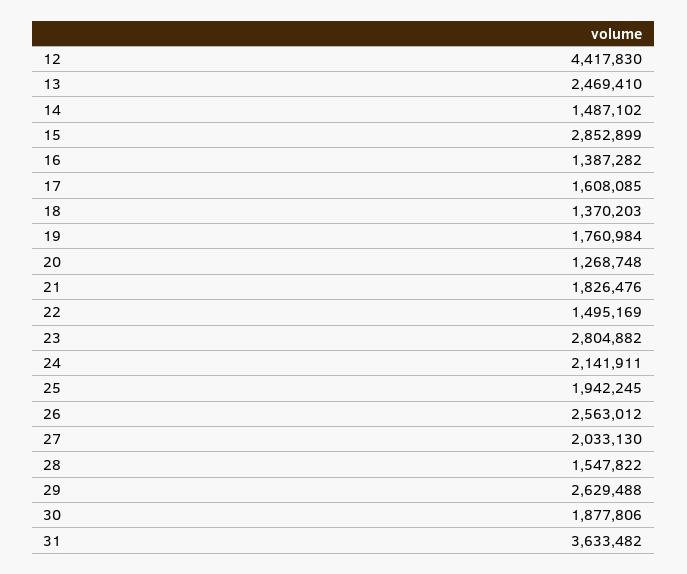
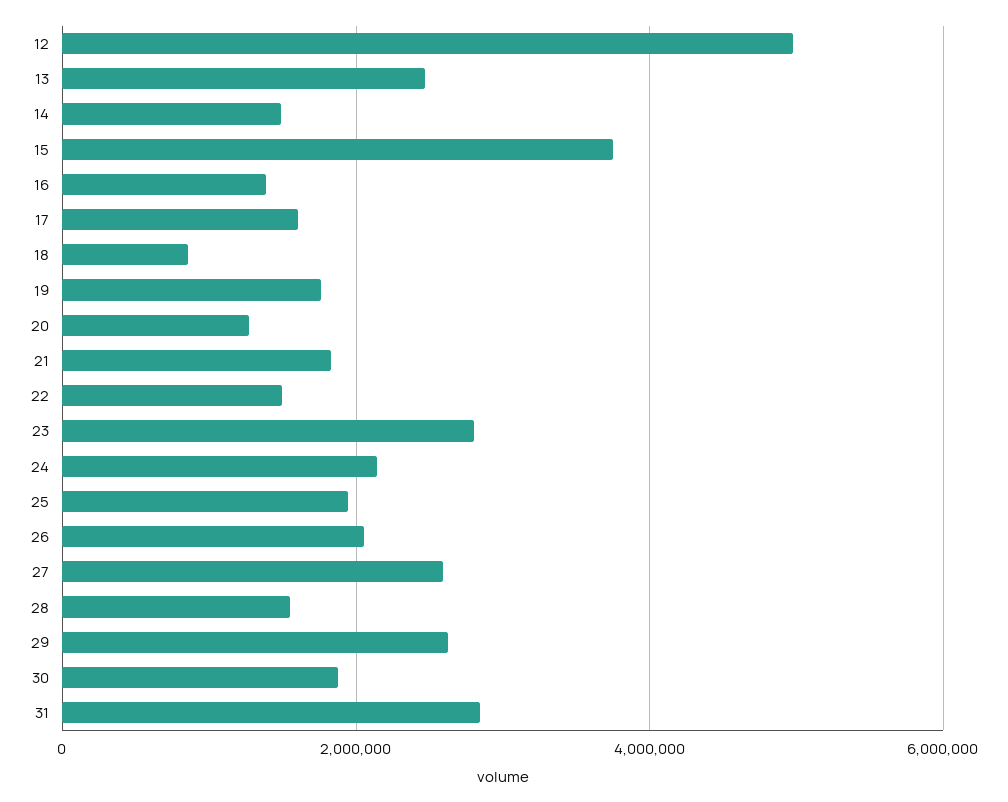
12: 4417830 -> 5000000
15: 2852899 -> 3800000
18: 1370203 -> 800000
26: 2563012 -> 2000000
27: 2033130 -> 2600000
31: 3633482 -> 2800000

